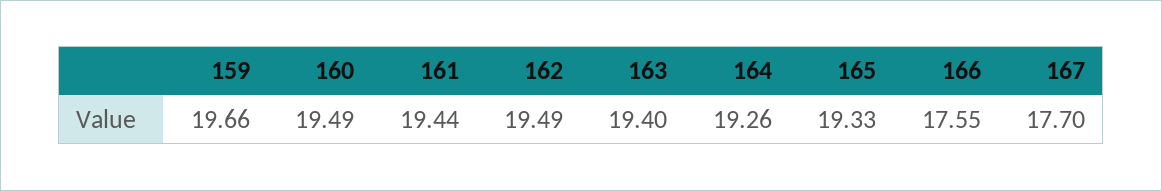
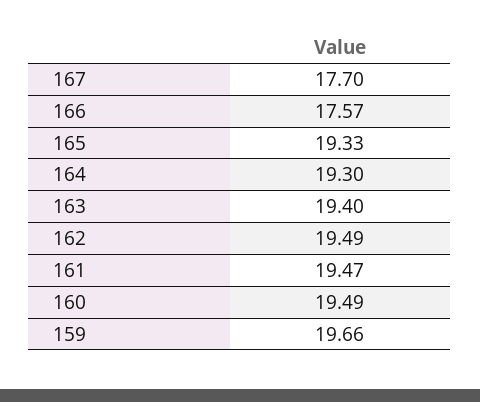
161: 19.44 -> 19.47
164: 19.26 -> 19.3
166: 17.55 -> 17.57

